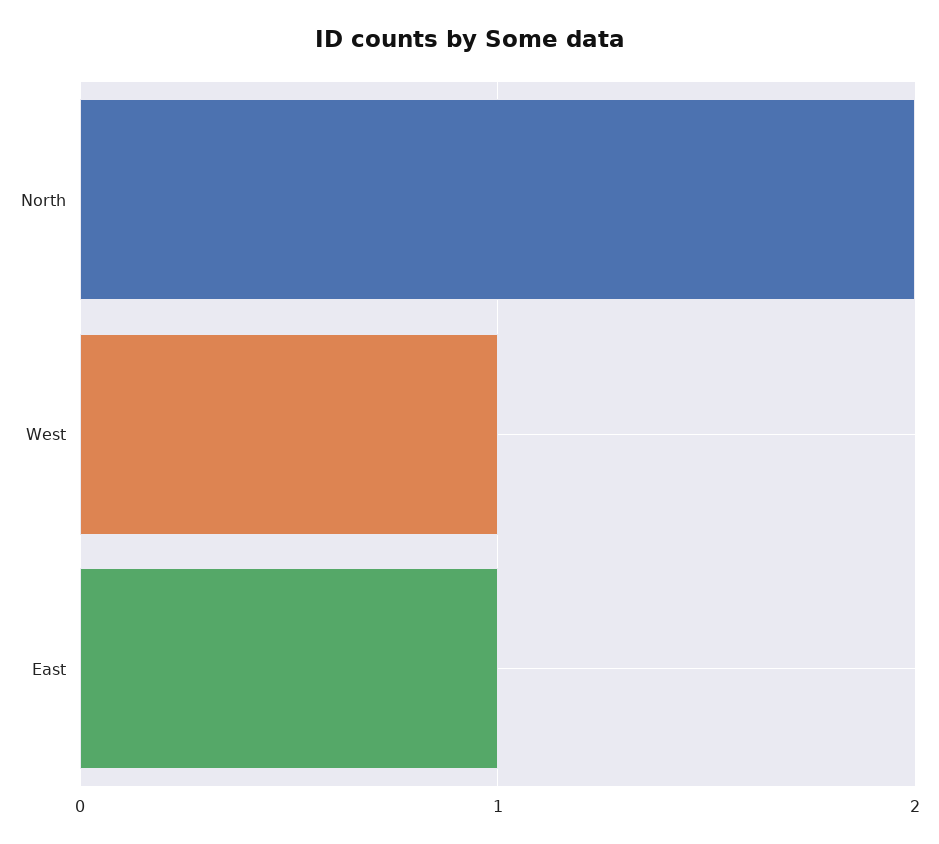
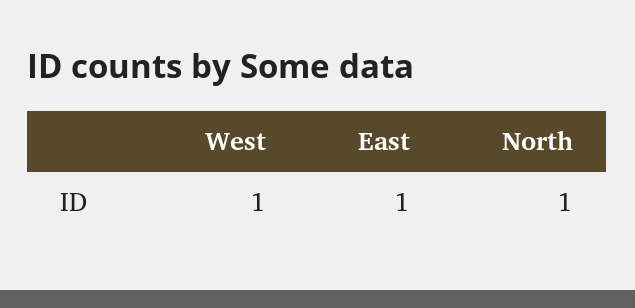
North: 2 -> 1

